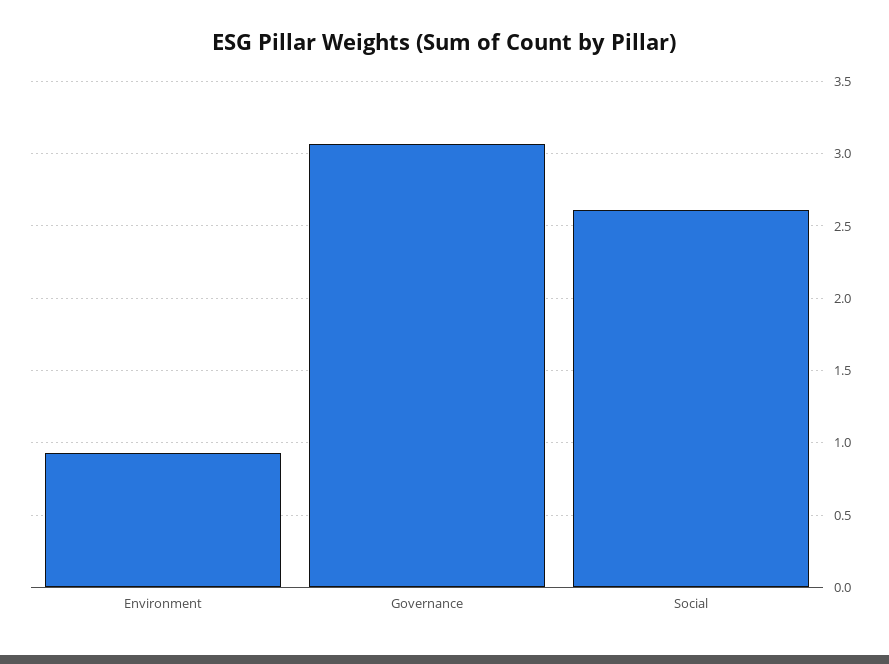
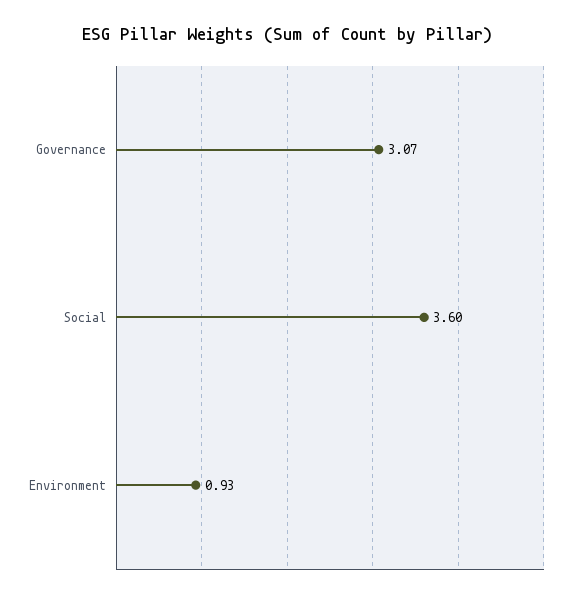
Social: 2.6 -> 3.6

